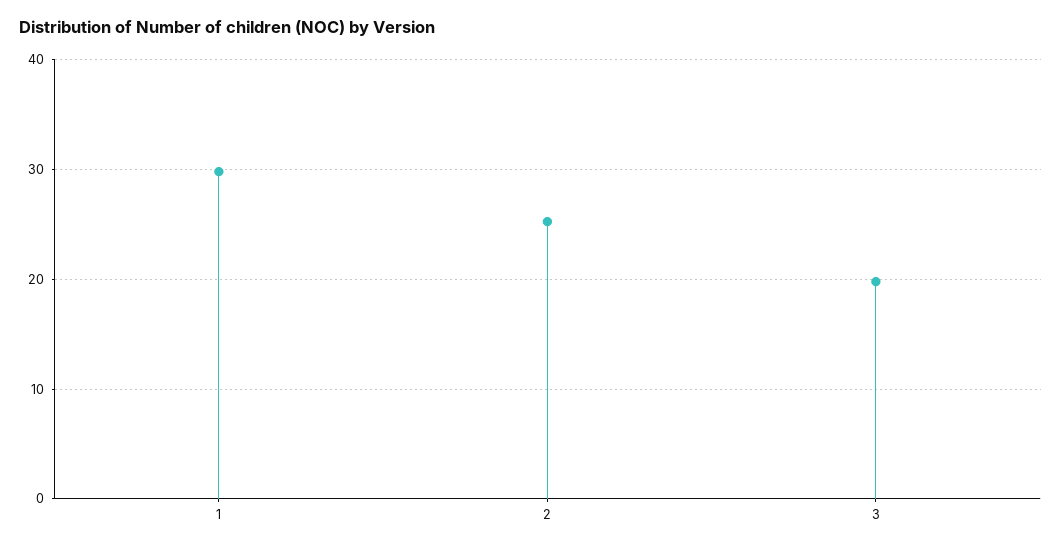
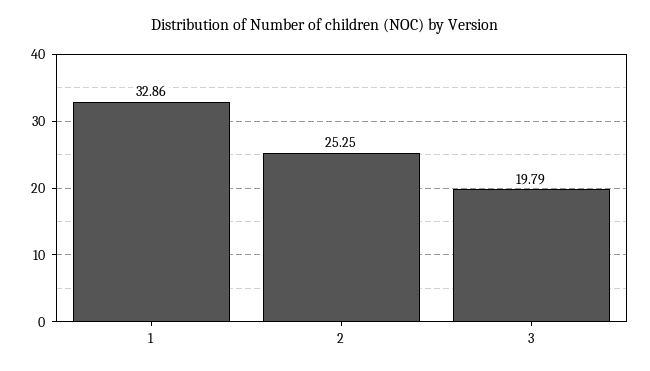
1: 30 -> 32.86

